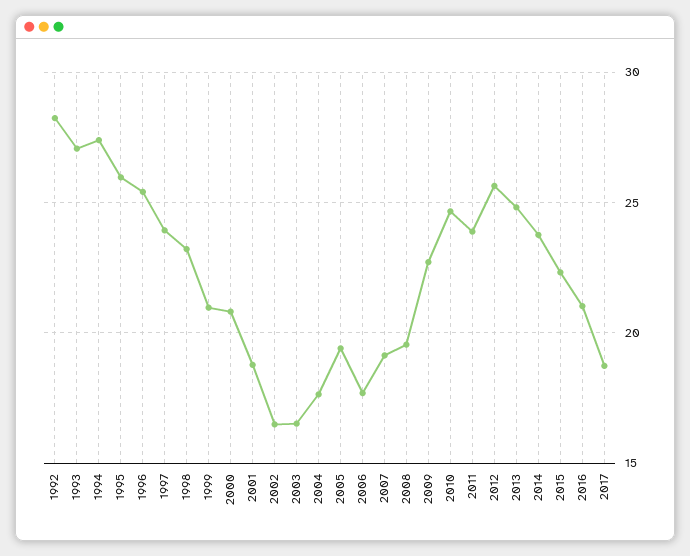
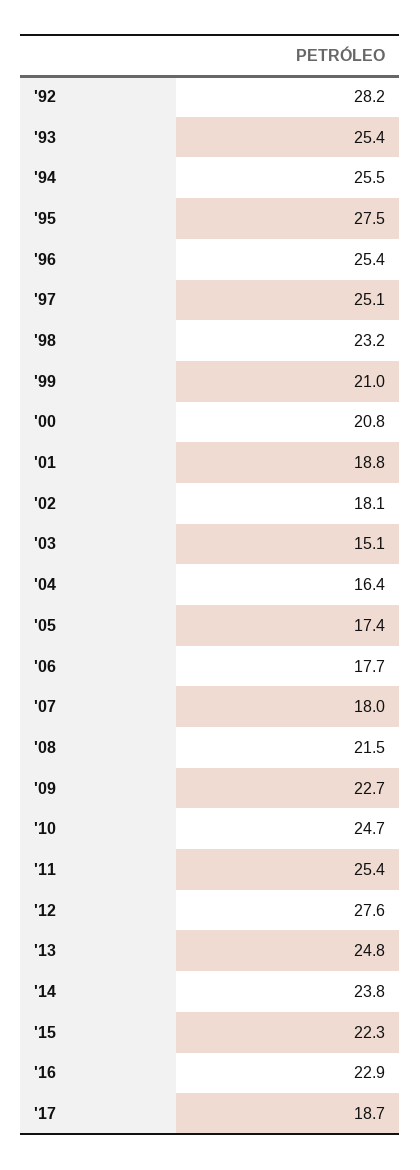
1993: 27 -> 25.4
1994: 27.5 -> 25.5
1995: 26 -> 27.5
1997: 24 -> 25.1
2002: 16.5 -> 18.1
2003: 16.5 -> 15.1
2004: 17.5 -> 16.4
2005: 19.5 -> 17.4
2007: 19 -> 18
2008: 19.5 -> 21.5
2011: 24 -> 25.4
2012: 25.5 -> 27.6
2016: 21 -> 22.9

